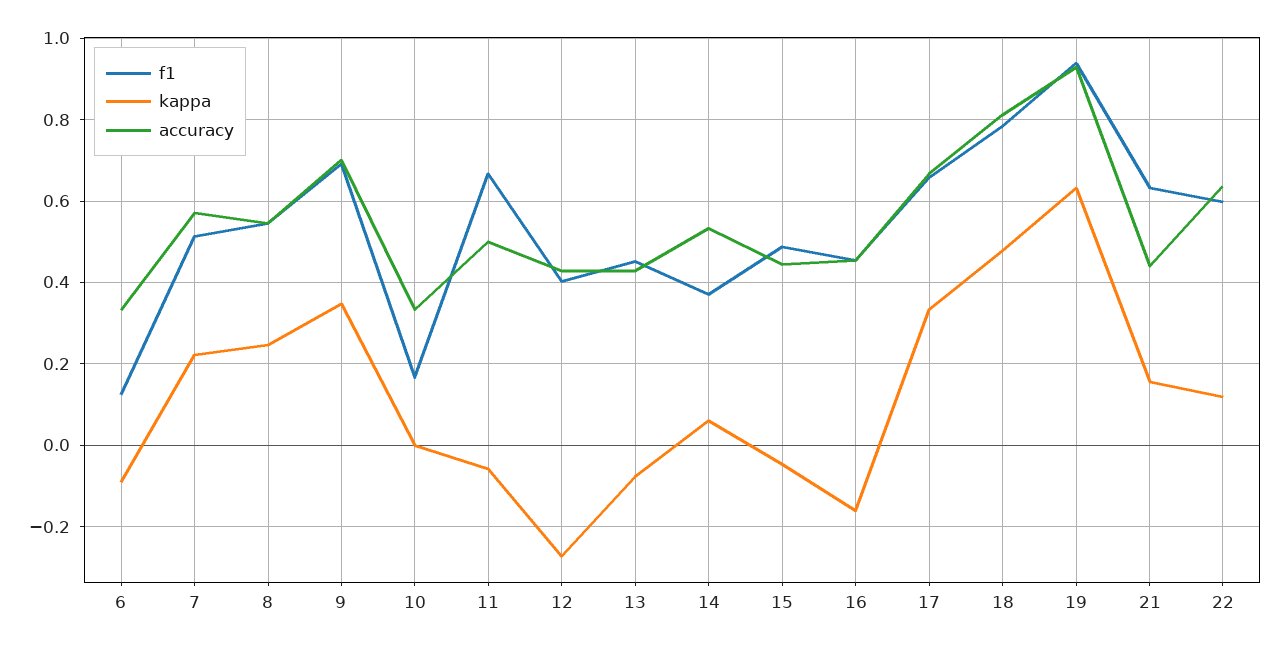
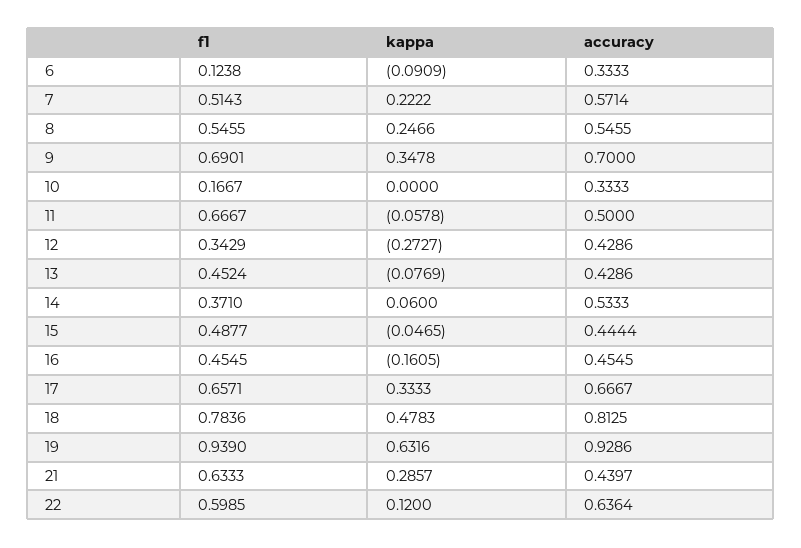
f1, 12: 0.4 -> 0.3429
kappa, 21: 0.16 -> 0.2857

